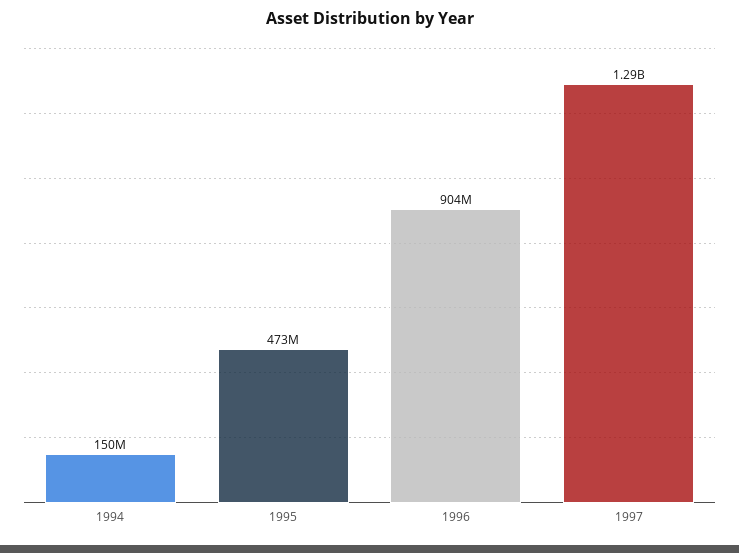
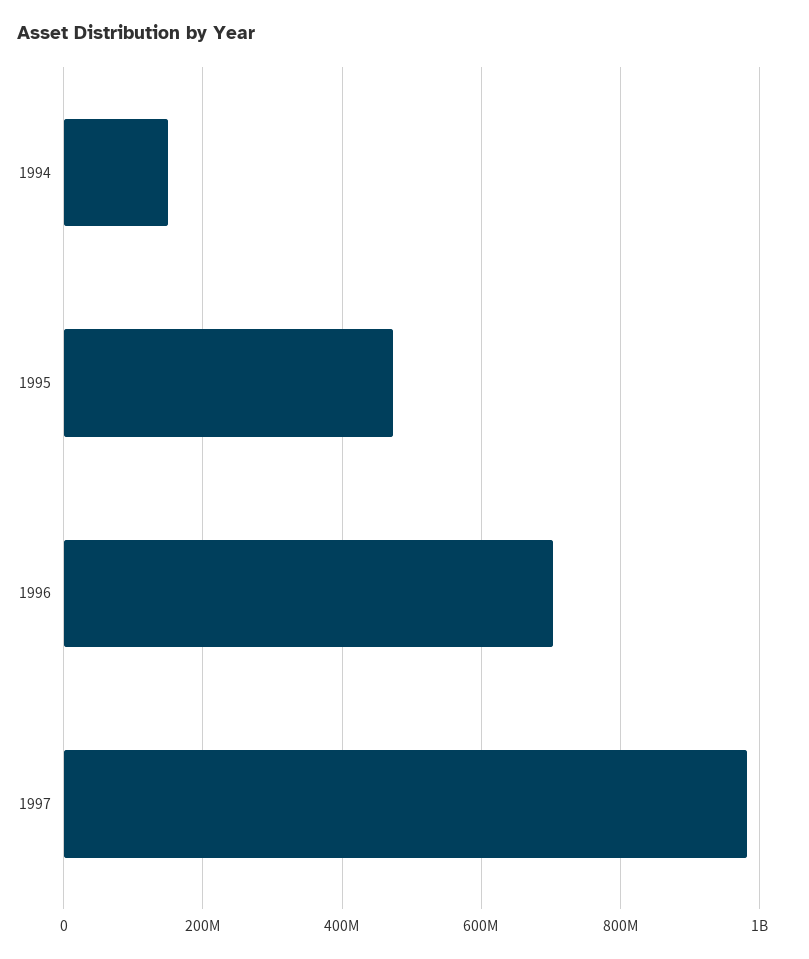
1996: 904000000 -> 700000000
1997: 1290000000 -> 980000000

